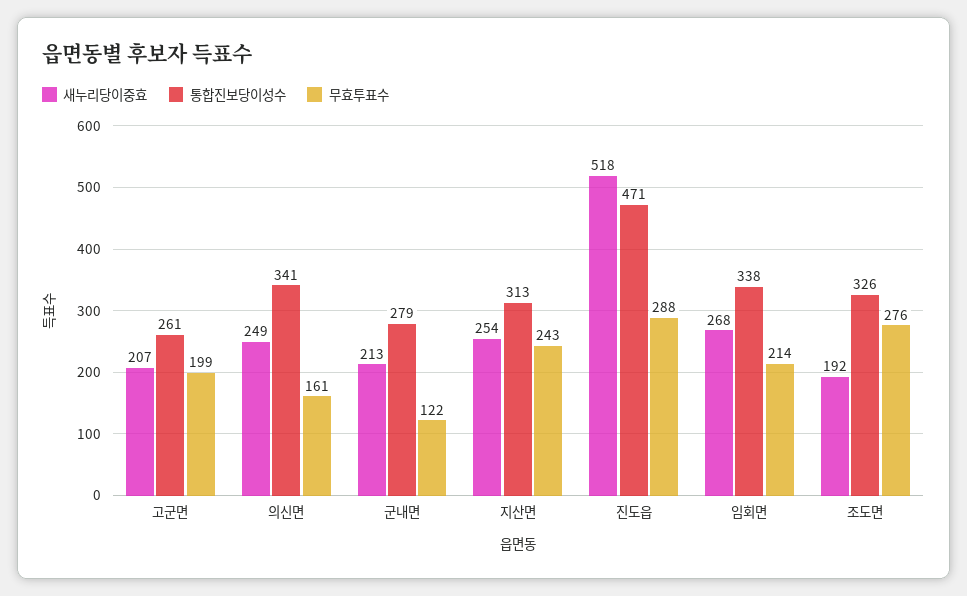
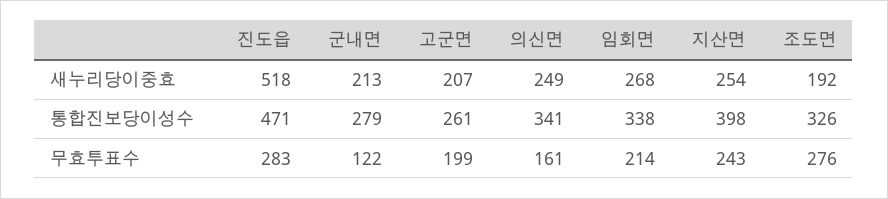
통합진보당이성수, 지산면: 313 -> 398
무효투표수, 진도읍: 288 -> 283

